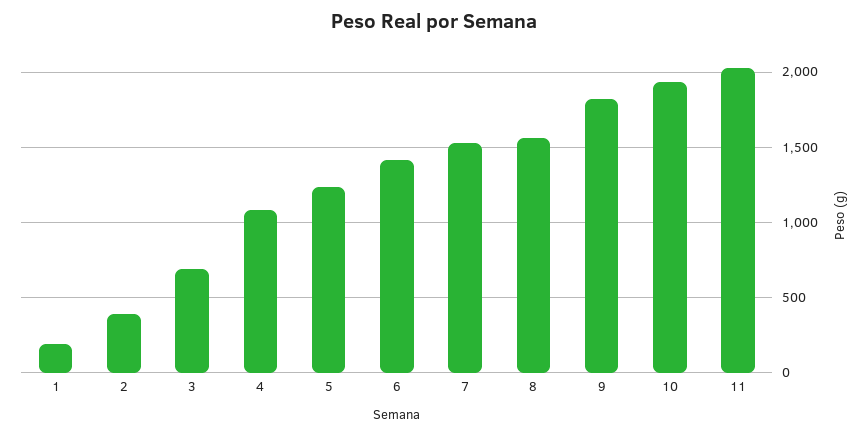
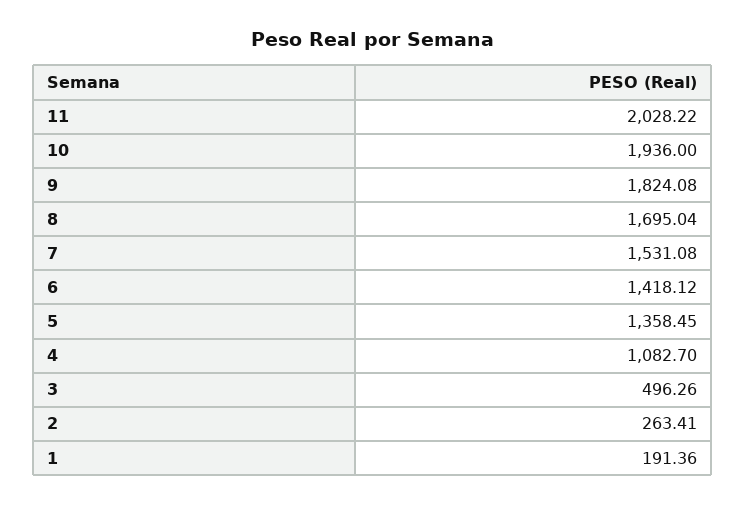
2: 400 -> 263.41
3: 700 -> 496.26
5: 1250 -> 1358.45
8: 1550 -> 1695.04

